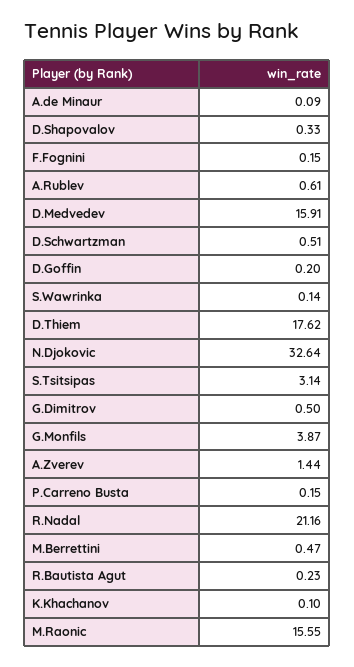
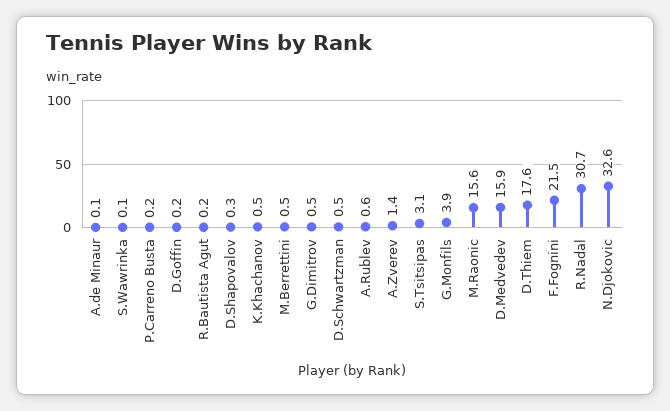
F.Fognini: 0.15 -> 21.5
R.Nadal: 21.16 -> 30.7
K.Khachanov: 0.1 -> 0.5

